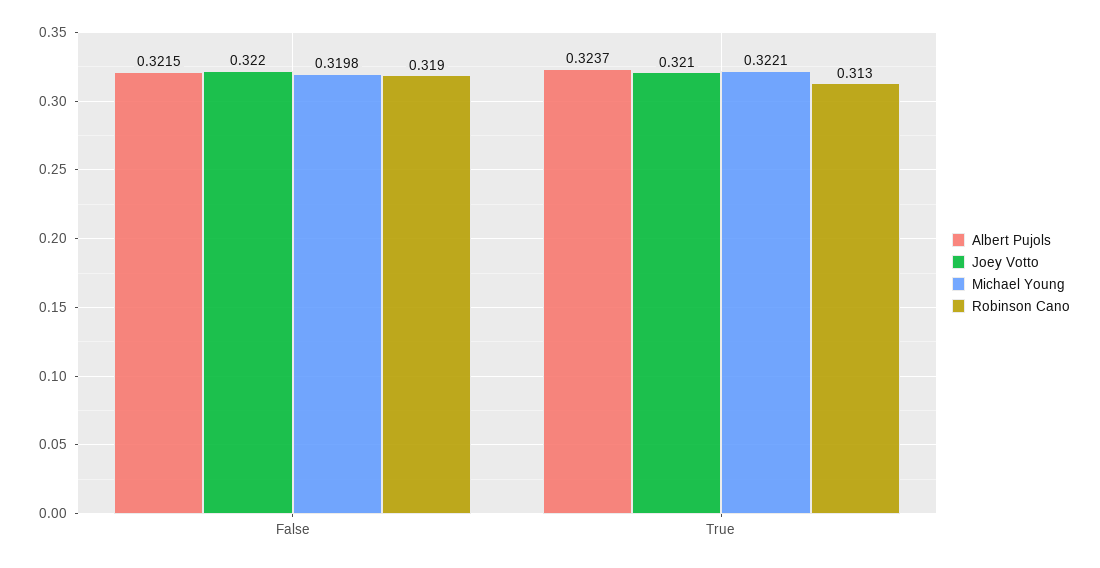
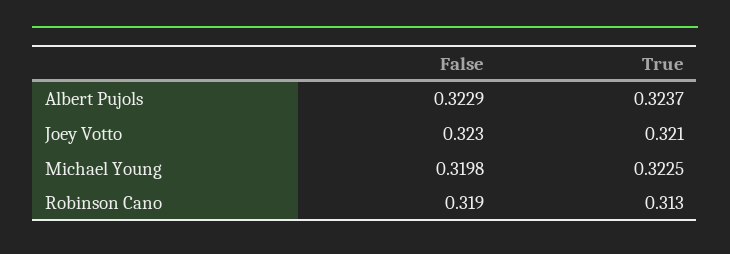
Albert Pujols, False: 0.3215 -> 0.3229
Joey Votto, False: 0.322 -> 0.323
Michael Young, True: 0.3221 -> 0.3225

